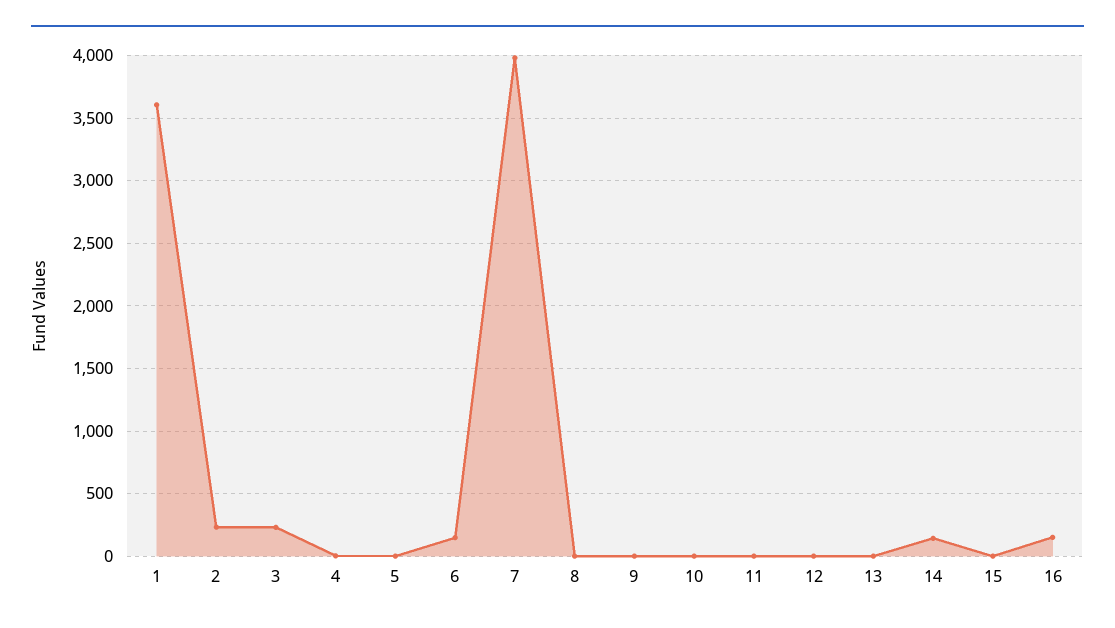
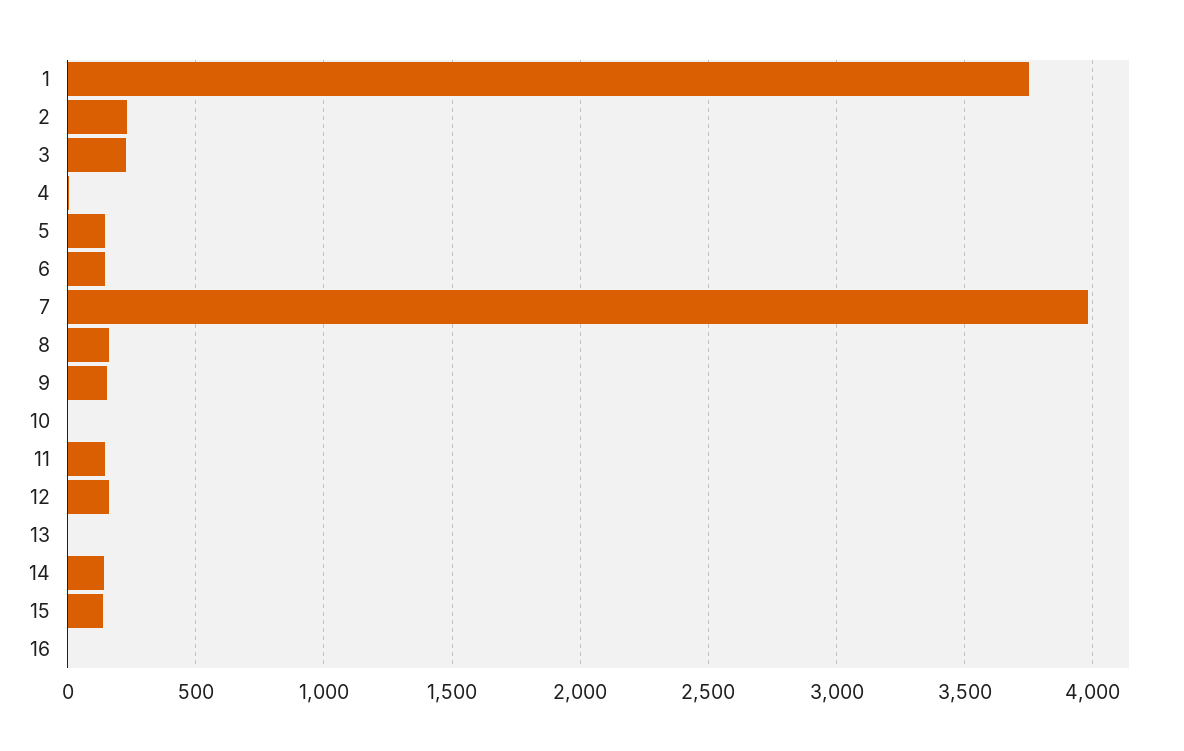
1: 3600 -> 3750
5: 0 -> 150
8: 0 -> 150
9: 0 -> 150
11: 0 -> 150
12: 0 -> 150
15: 0 -> 150
16: 150 -> 0

